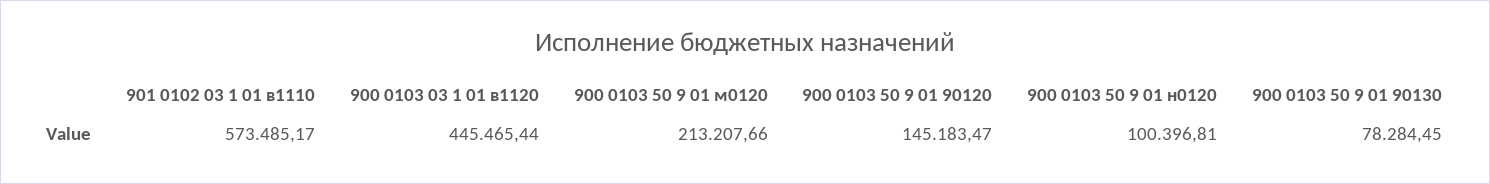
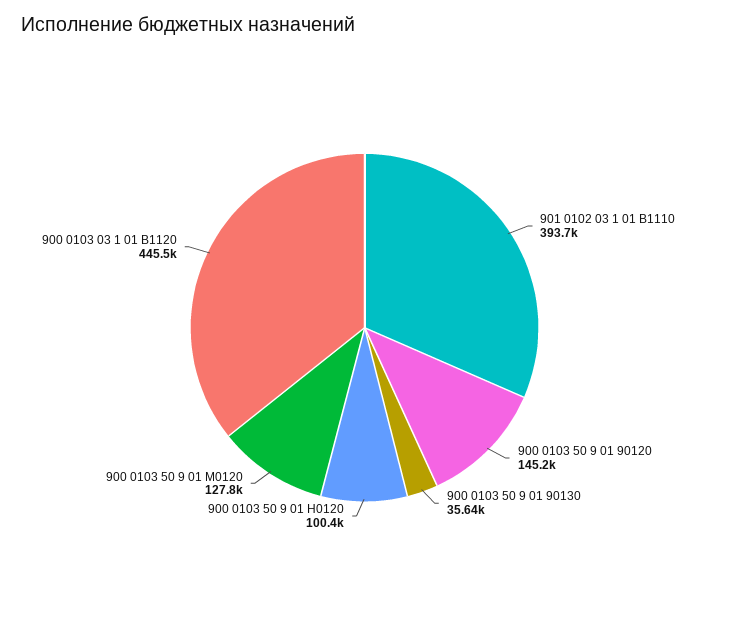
901 0102 03 1 01 в1110: 573485.17 -> 393700
900 0103 50 9 01 м0120: 213207.66 -> 127800
900 0103 50 9 01 90130: 78284.45 -> 35640

